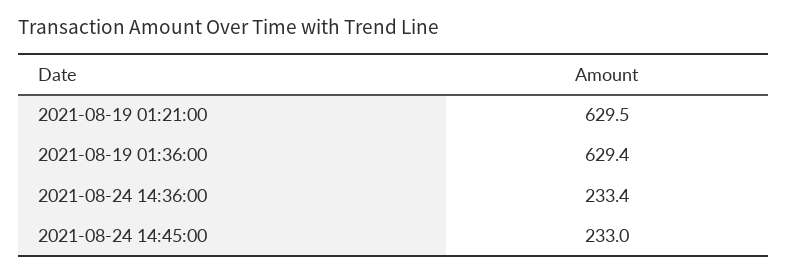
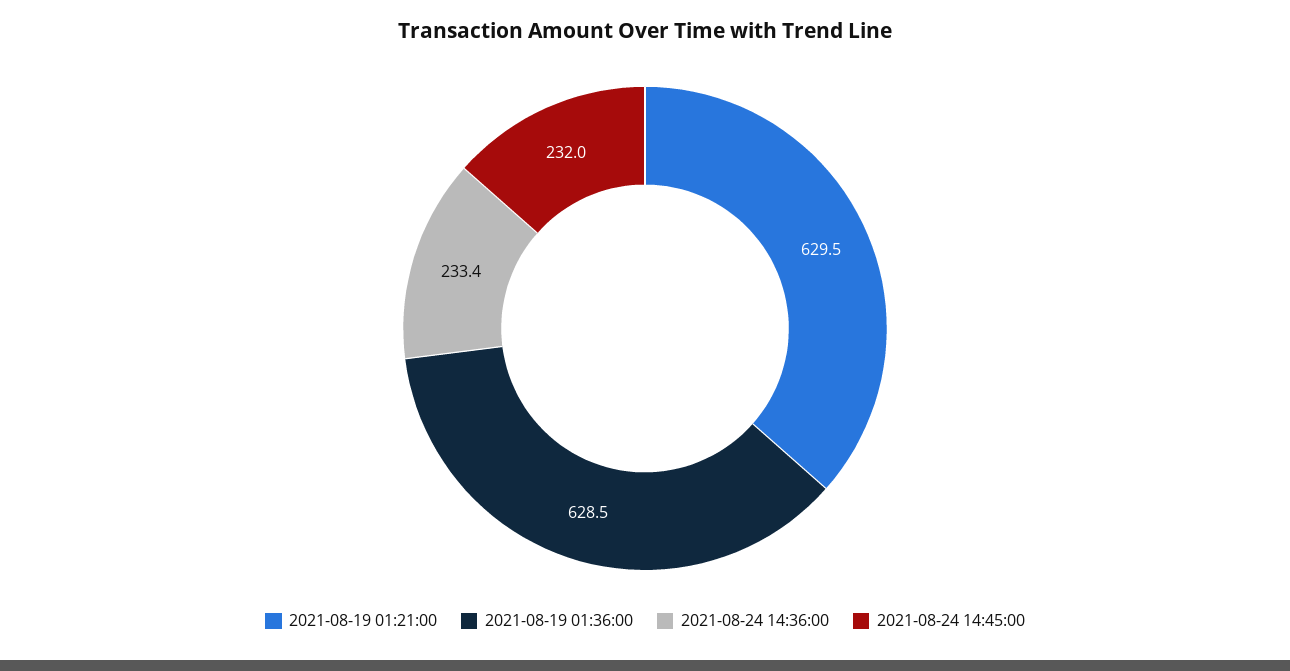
2021-08-19 01:36:00: 629.4 -> 628.5
2021-08-24 14:45:00: 233 -> 232

